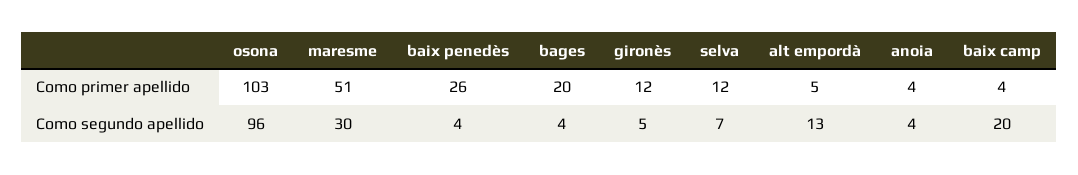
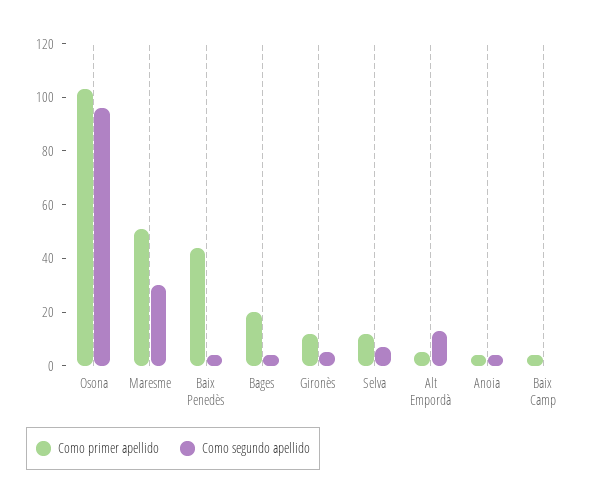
Como primer apellido, baix penedès: 26 -> 45
Como segundo apellido, baix camp: 20 -> 0

